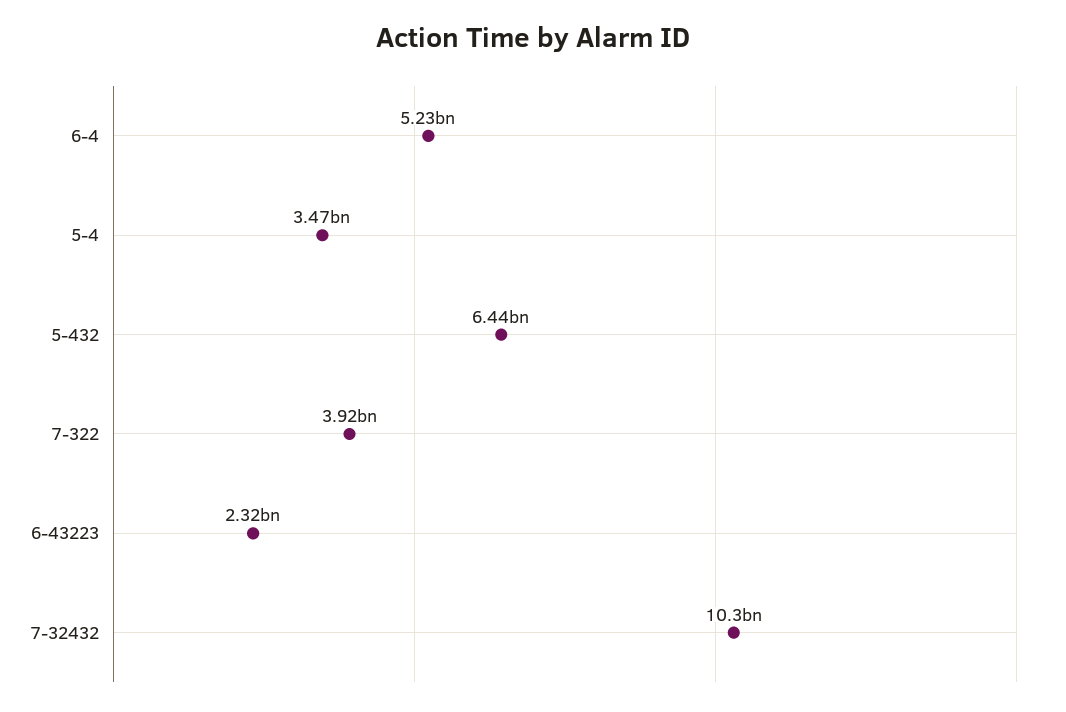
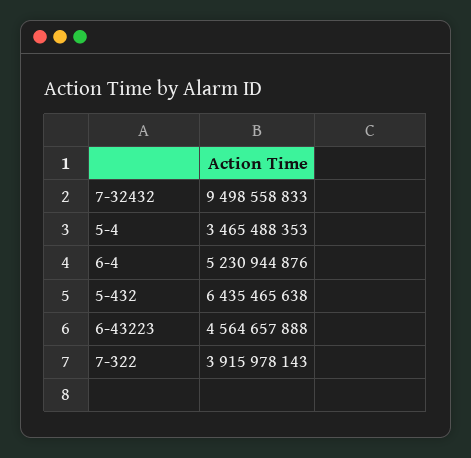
6-43223: 2320000000 -> 4564657888
7-32432: 10300000000 -> 9498558833

